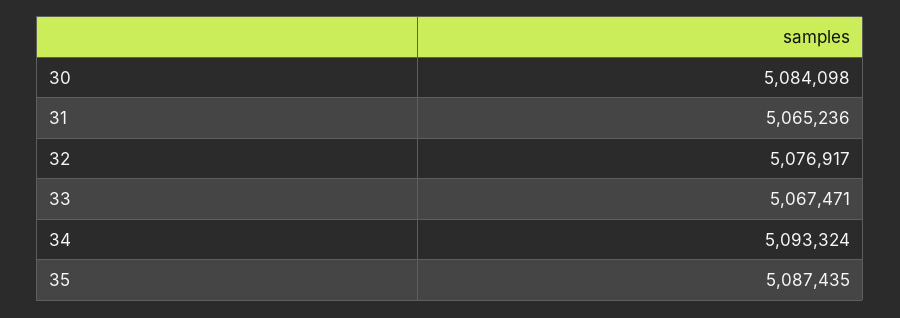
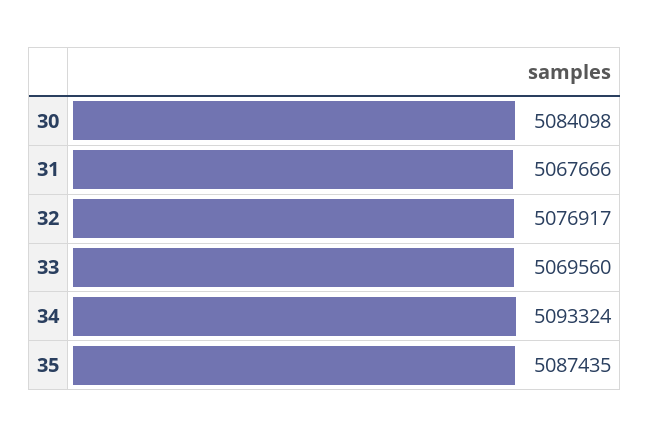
31: 5065236 -> 5067666
33: 5067471 -> 5069560

